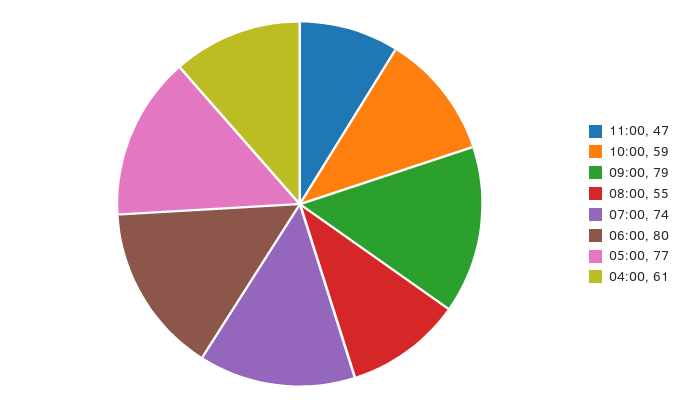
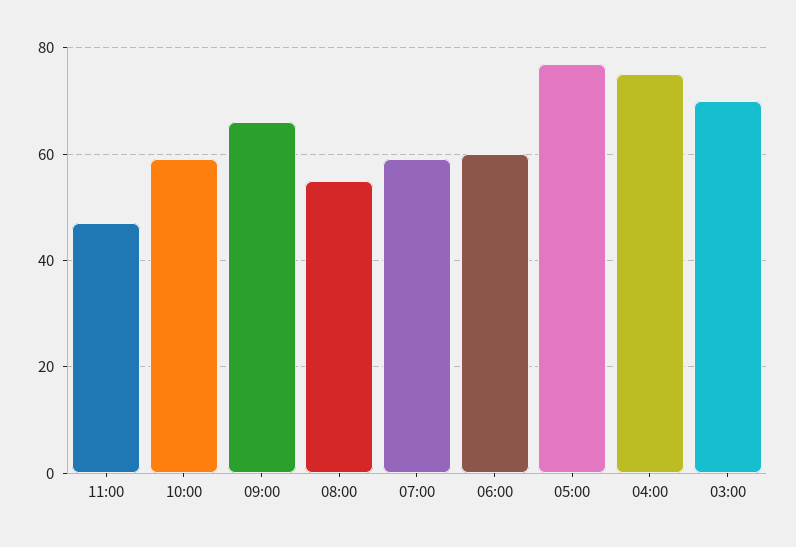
09:00: 79 -> 65
07:00: 74 -> 60
06:00: 80 -> 60
04:00: 61 -> 75
03:00: none -> 70

